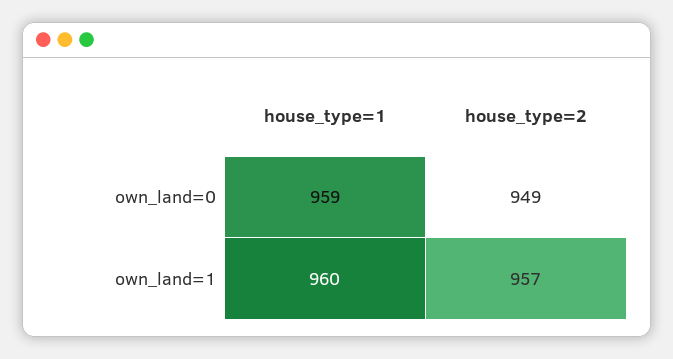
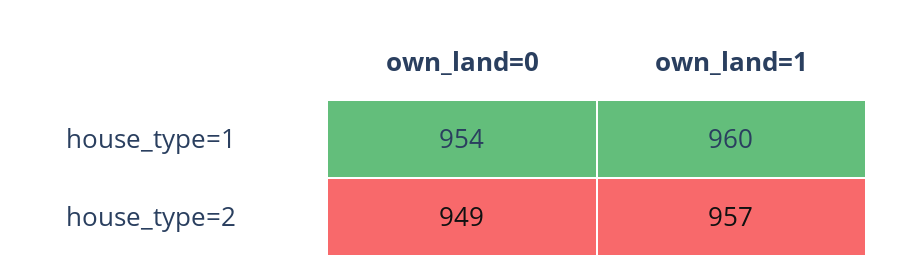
house_type=1, own_land=0: 959 -> 954

